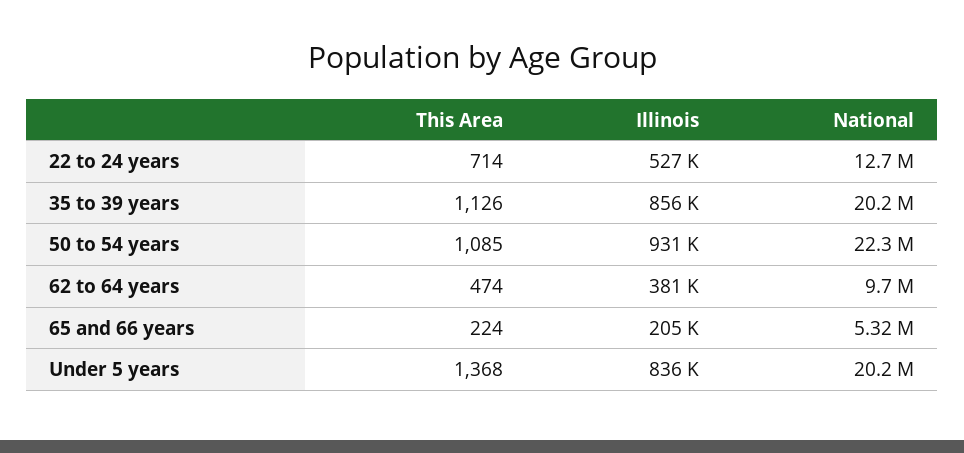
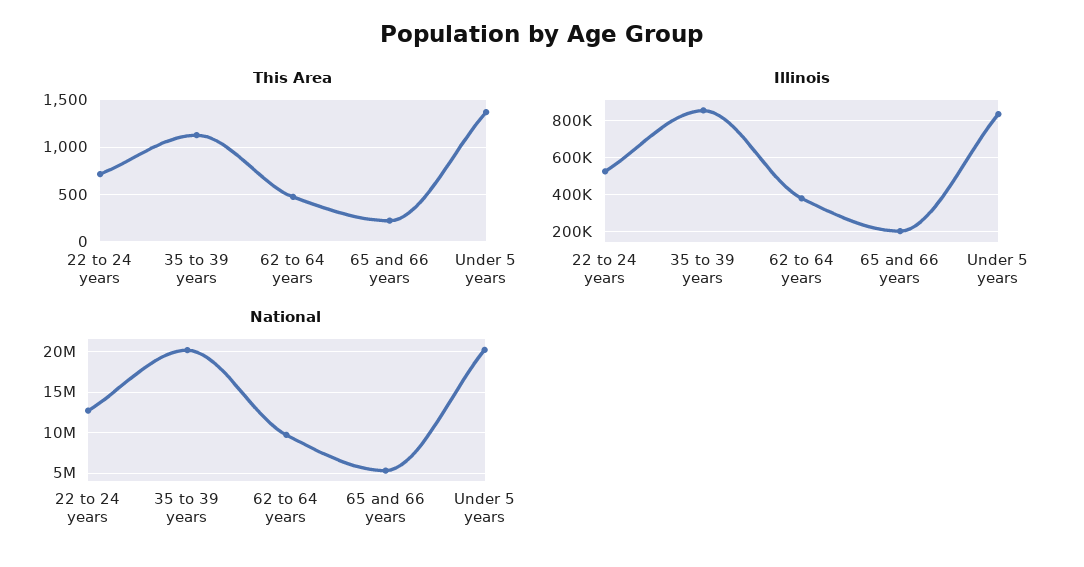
This Area, 50 to 54 years: 1085 -> none
Illinois, 50 to 54 years: 931000 -> none
National, 50 to 54 years: 22300000 -> none

